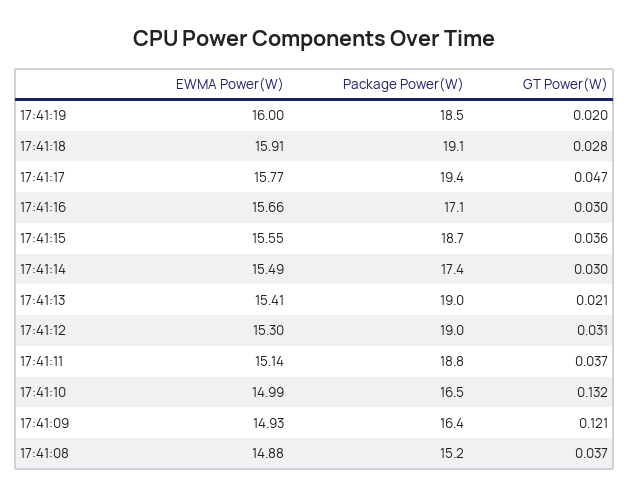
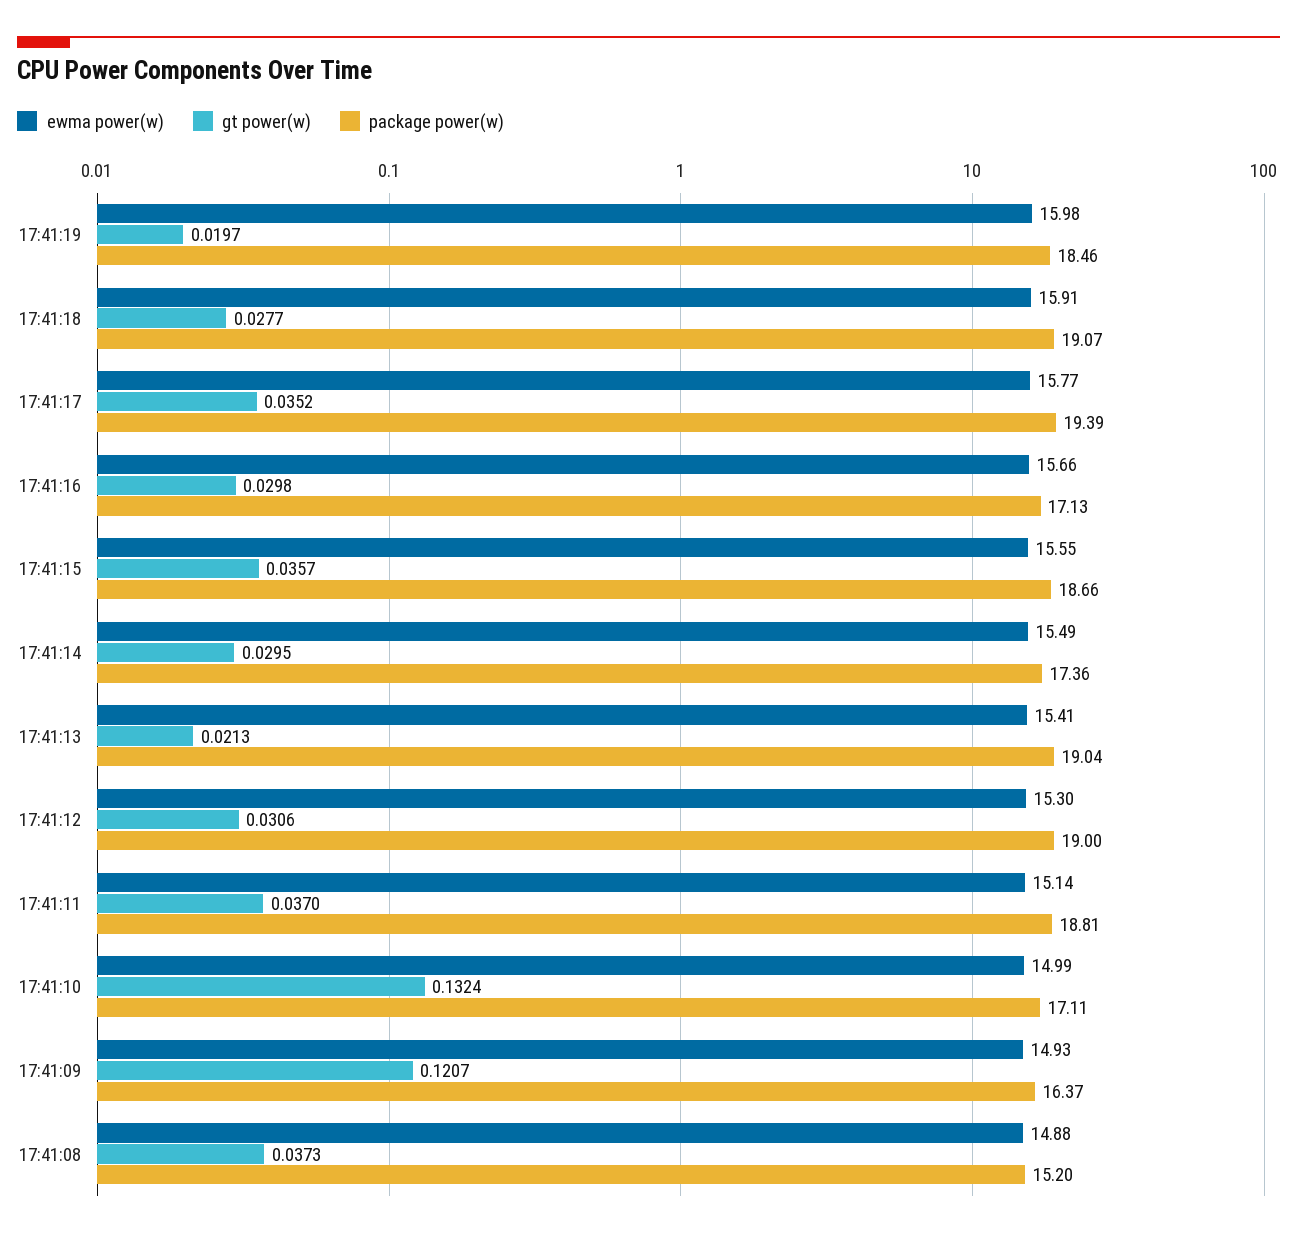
EWMA Power(W), 17:41:19: 16 -> 15.98
GT Power(W), 17:41:17: 0.047 -> 0.0352
Package Power(W), 17:41:10: 16.5 -> 17.11

